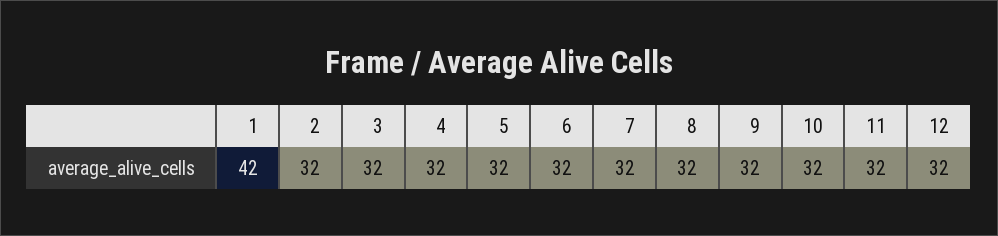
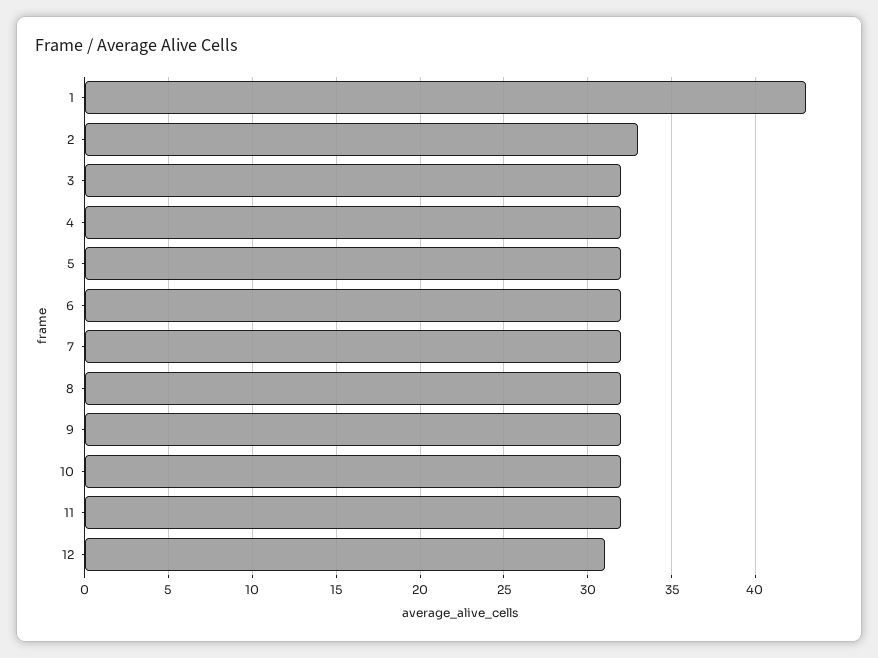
1: 42 -> 43
2: 32 -> 33
12: 32 -> 31

